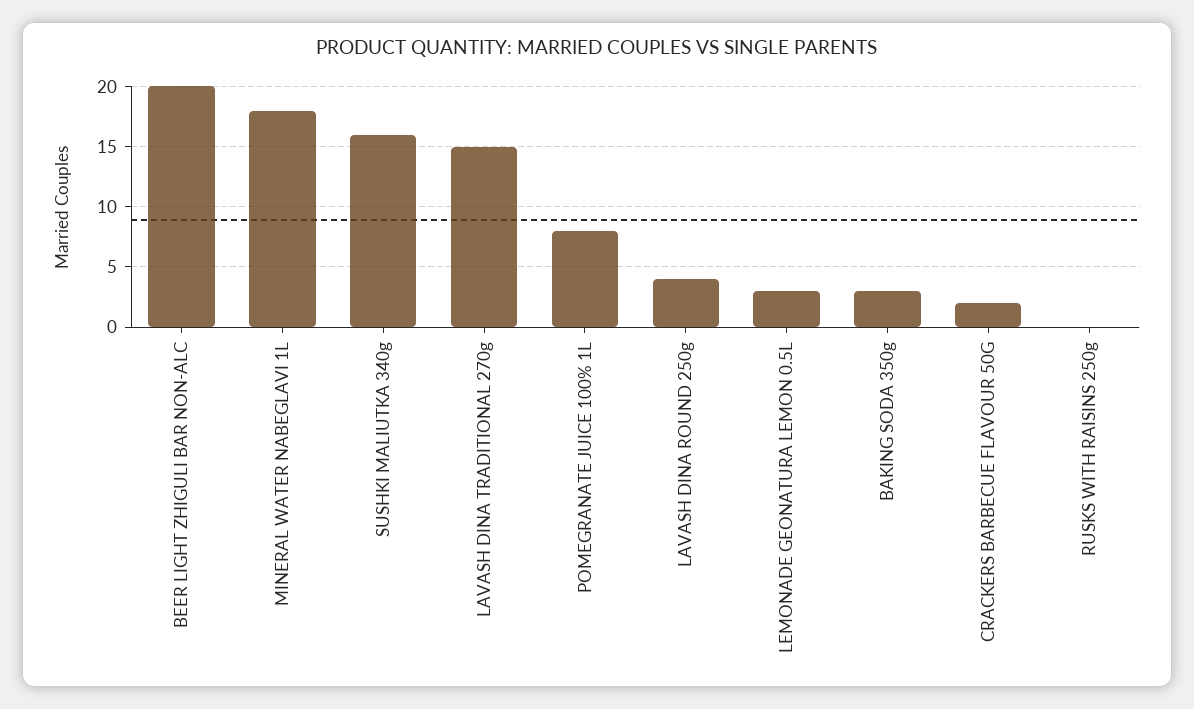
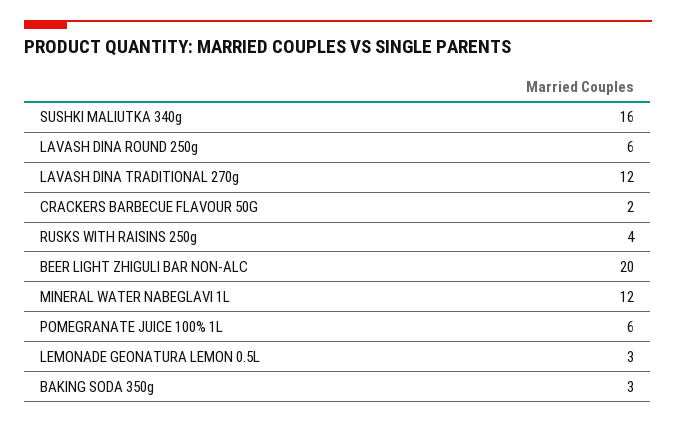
MINERAL WATER NABEGLAVI 1L: 18 -> 12
LAVASH DINA TRADITIONAL 270g: 15 -> 12
POMEGRANATE JUICE 100% 1L: 8 -> 6
LAVASH DINA ROUND 250g: 4 -> 6
RUSKS WITH RAISINS 250g: 0 -> 4

